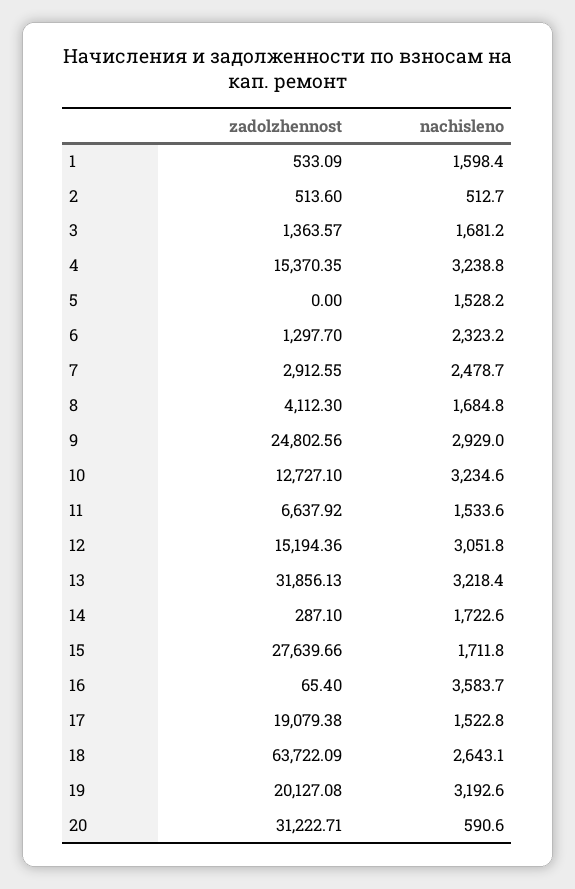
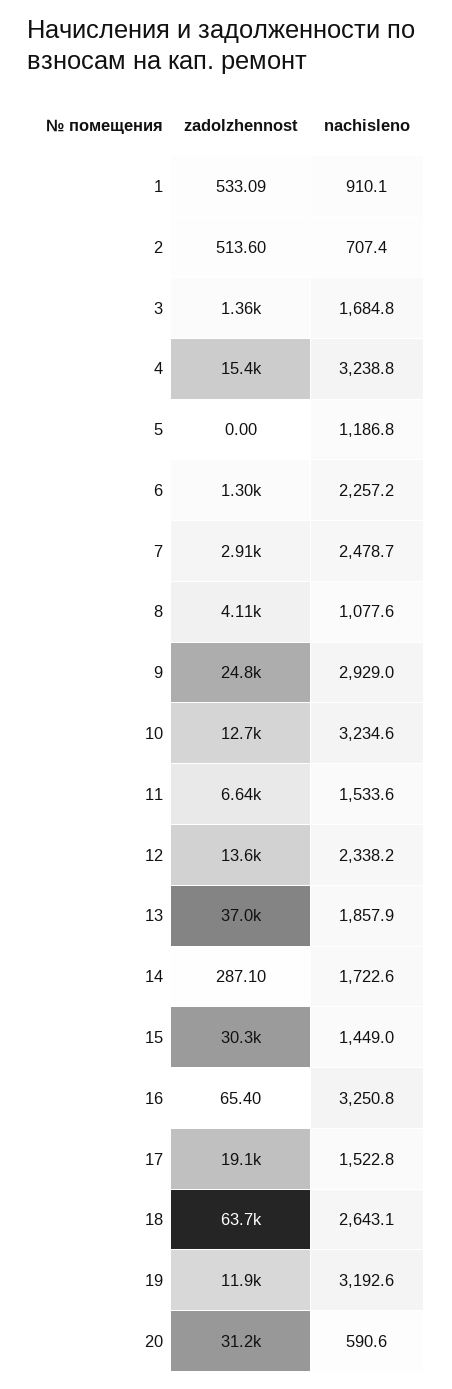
nachisleno, 1: 1598.4 -> 910.1
nachisleno, 2: 512.7 -> 707.4
nachisleno, 3: 1681.2 -> 1684.8
nachisleno, 5: 1528.2 -> 1186.8
nachisleno, 6: 2323.2 -> 2257.2
nachisleno, 8: 1684.8 -> 1077.6
zadolzhennost, 12: 15194.36 -> 13600
nachisleno, 12: 3051.8 -> 2338.2
zadolzhennost, 13: 31856.13 -> 37000
nachisleno, 13: 3218.4 -> 1857.9
zadolzhennost, 15: 27639.66 -> 30300
nachisleno, 15: 1711.8 -> 1449
nachisleno, 16: 3583.7 -> 3250.8
zadolzhennost, 19: 20127.08 -> 11900

